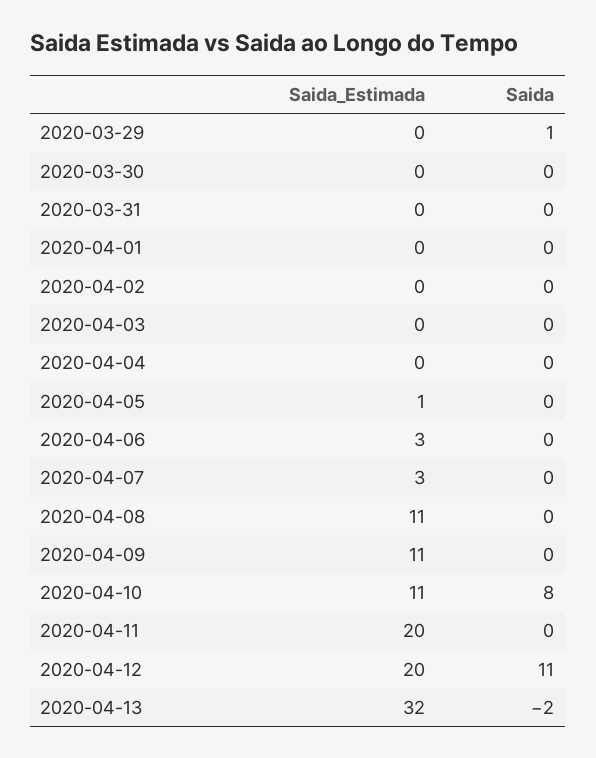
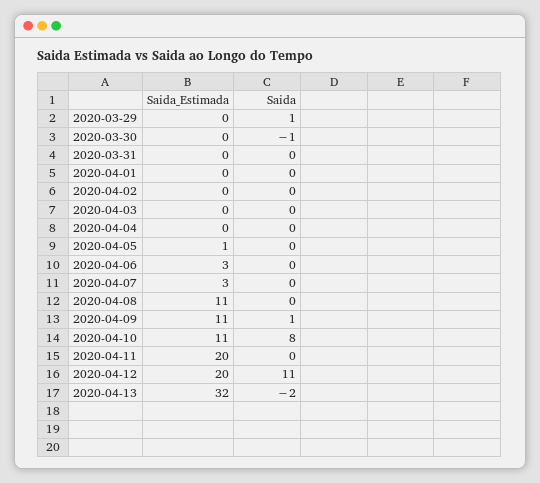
Saida, 2020-03-30: 0 -> -1
Saida, 2020-04-09: 0 -> 1

